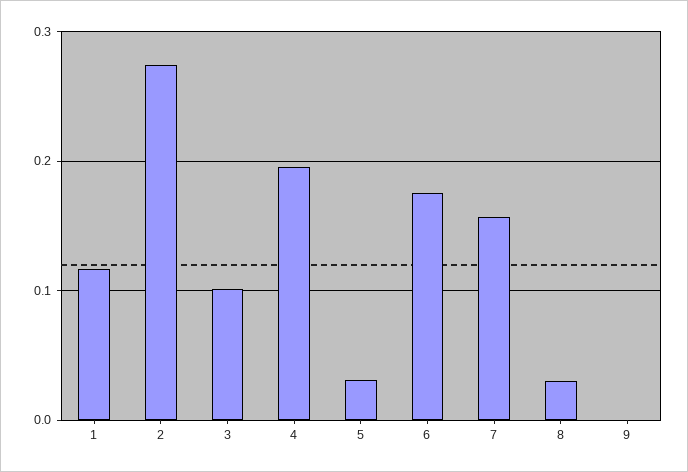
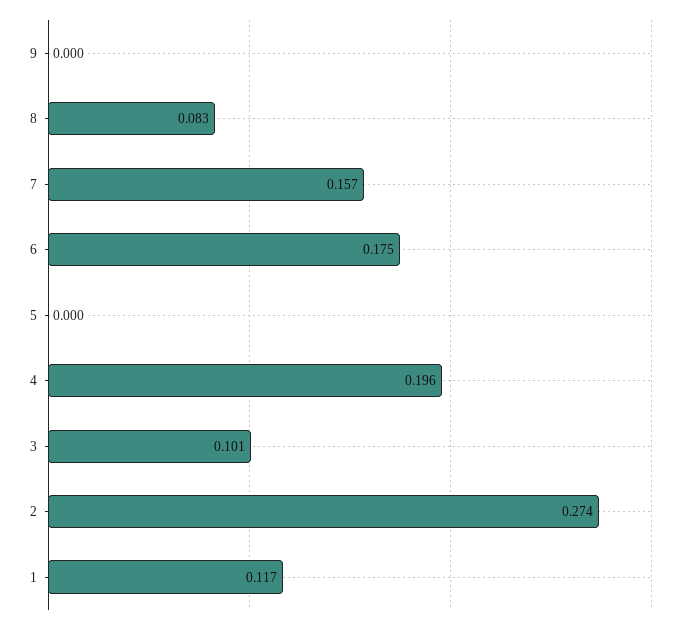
5: 0.03 -> 0
8: 0.03 -> 0.083

